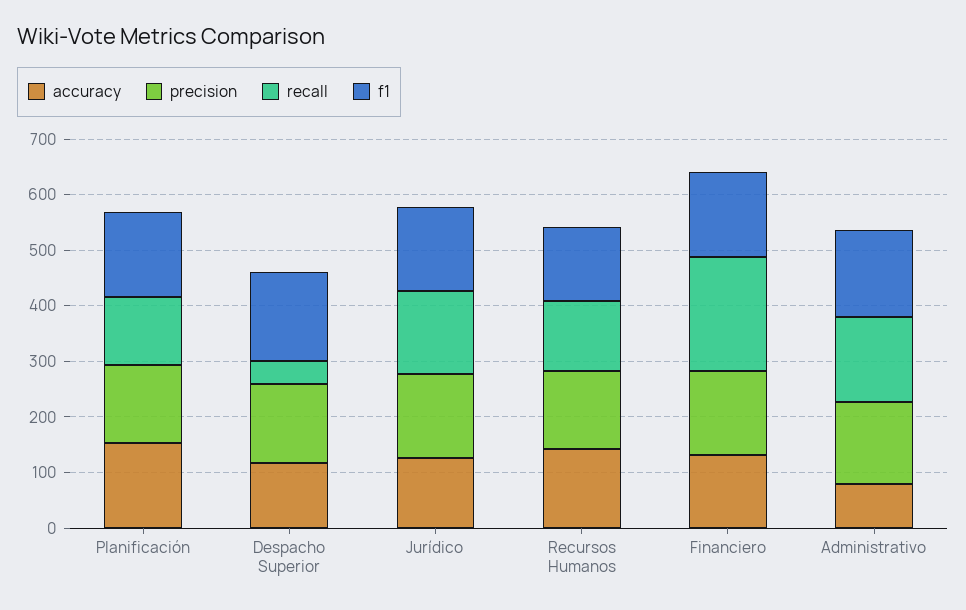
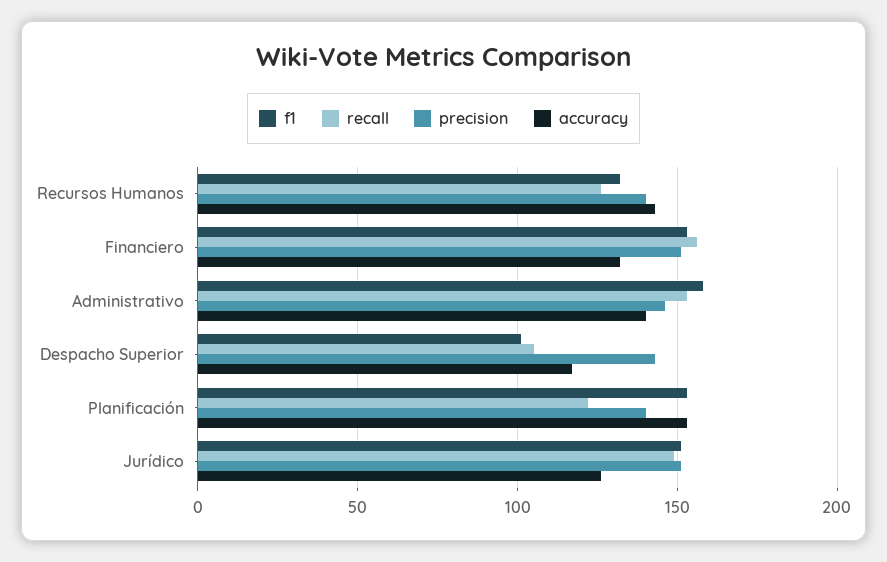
recall, Despacho Superior: 40 -> 105
f1, Despacho Superior: 160 -> 100
recall, Financiero: 200 -> 155
accuracy, Administrativo: 80 -> 140

